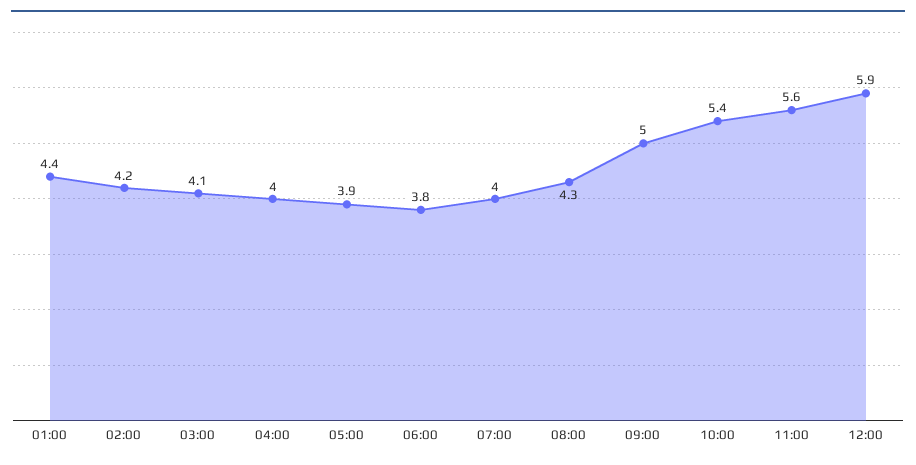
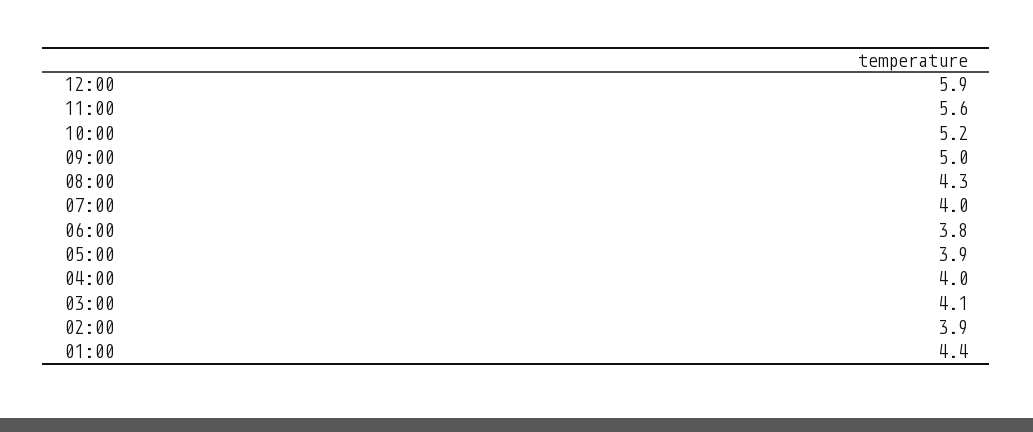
02:00: 4.2 -> 3.9
10:00: 5.4 -> 5.2

